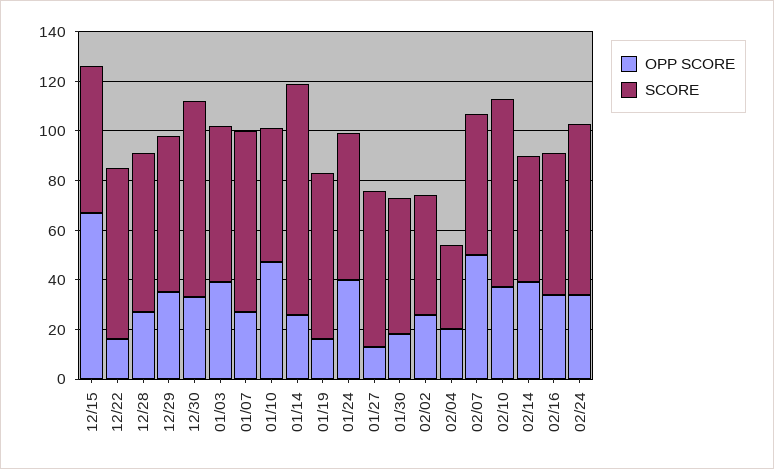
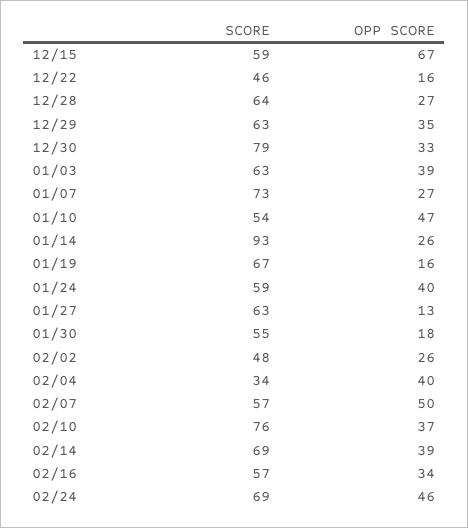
SCORE, 12/22: 70 -> 46
OPP SCORE, 02/04: 20 -> 40
SCORE, 02/14: 50 -> 69
OPP SCORE, 02/24: 35 -> 46

